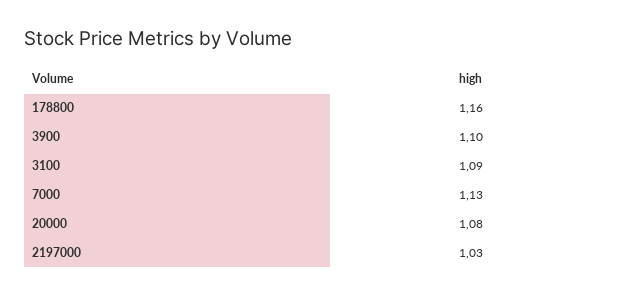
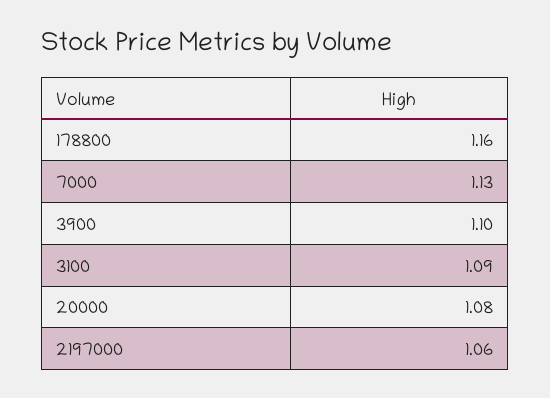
2197000: 1.03 -> 1.06

